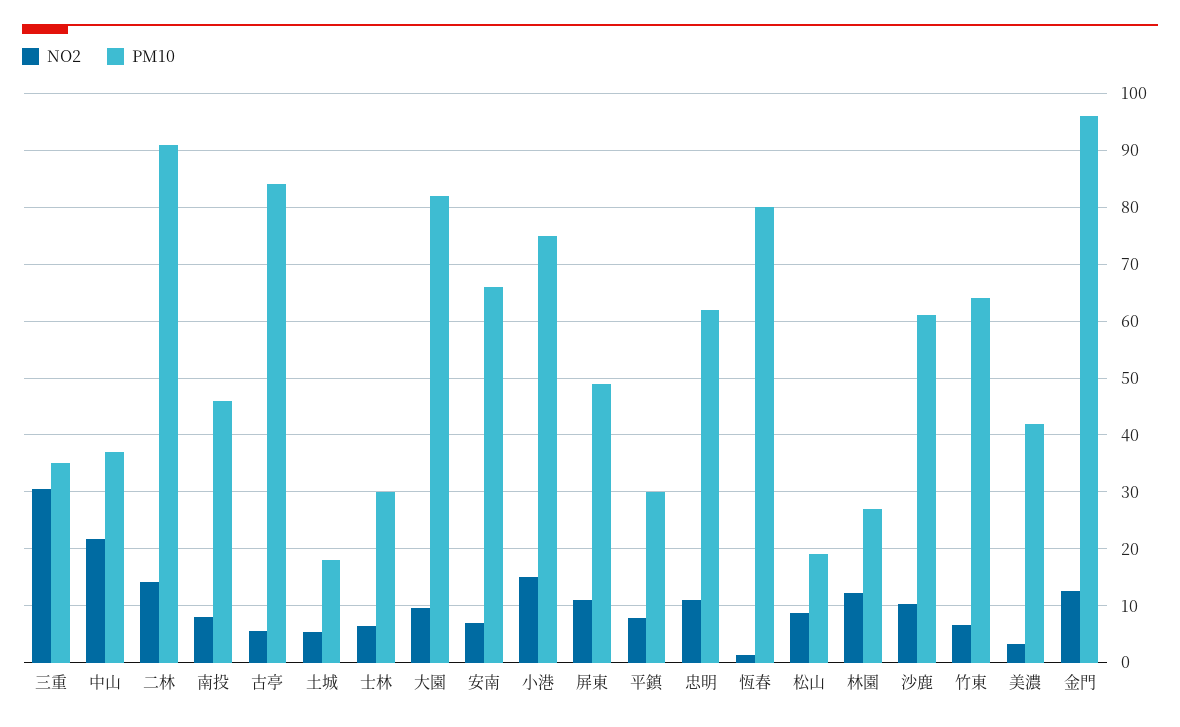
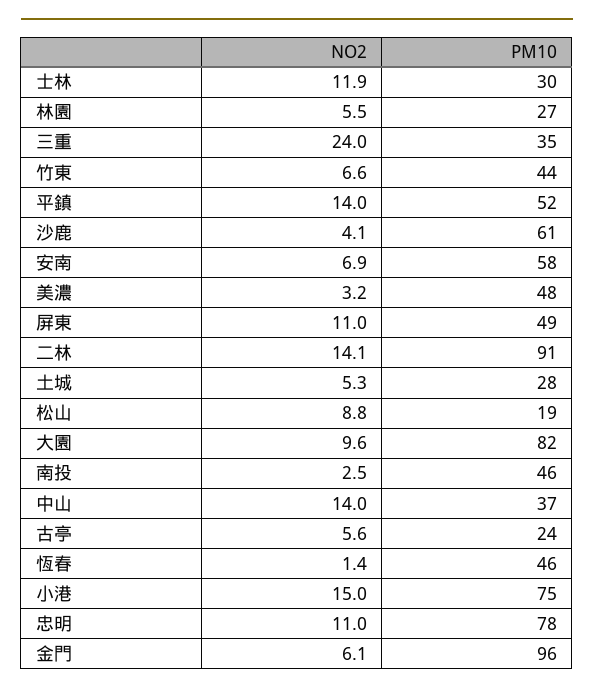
NO2, 三重: 30 -> 24
NO2, 中山: 22 -> 14
NO2, 南投: 8 -> 2.5
PM10, 古亭: 84 -> 24
PM10, 土城: 18 -> 28
NO2, 士林: 6 -> 11.9
PM10, 安南: 66 -> 58
NO2, 平鎮: 8 -> 14
PM10, 平鎮: 30 -> 52
PM10, 忠明: 62 -> 78
PM10, 恆春: 80 -> 46
NO2, 林園: 12 -> 5.5
NO2, 沙鹿: 10 -> 4.1
PM10, 竹東: 64 -> 44
PM10, 美濃: 42 -> 48
NO2, 金門: 12 -> 6.1

